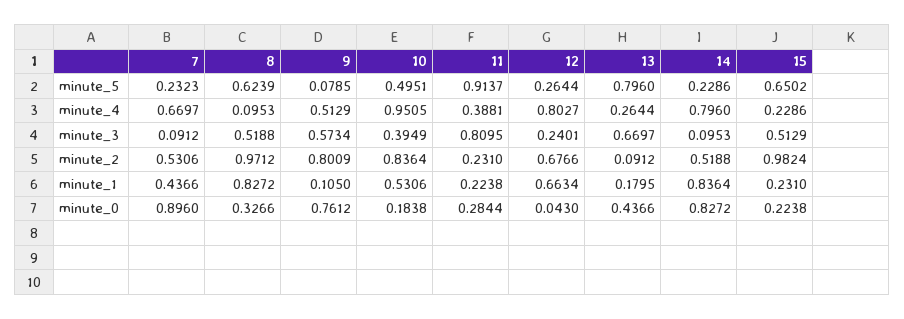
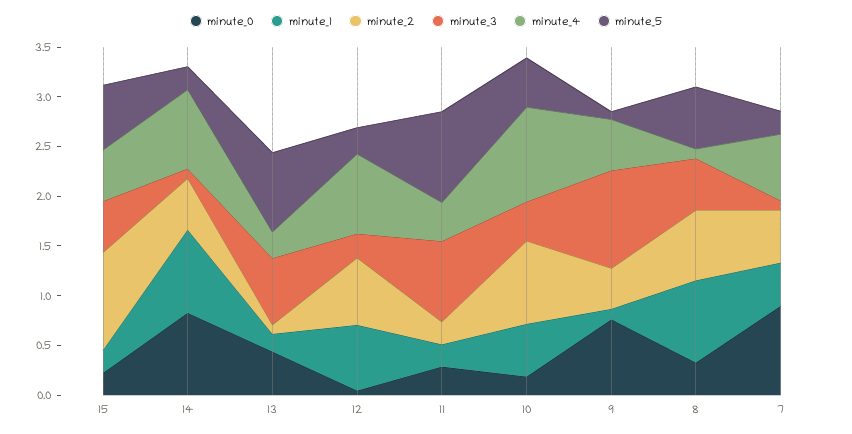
minute_4, 15: 0.2286 -> 0.5
minute_3, 9: 0.5734 -> 1
minute_2, 8: 0.9712 -> 0.7
minute_2, 9: 0.8009 -> 0.4

